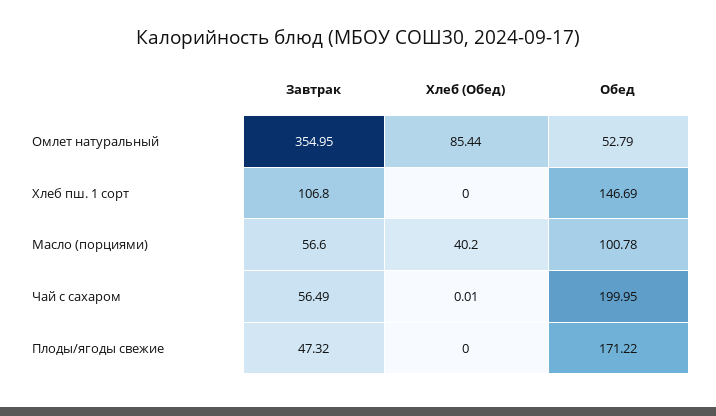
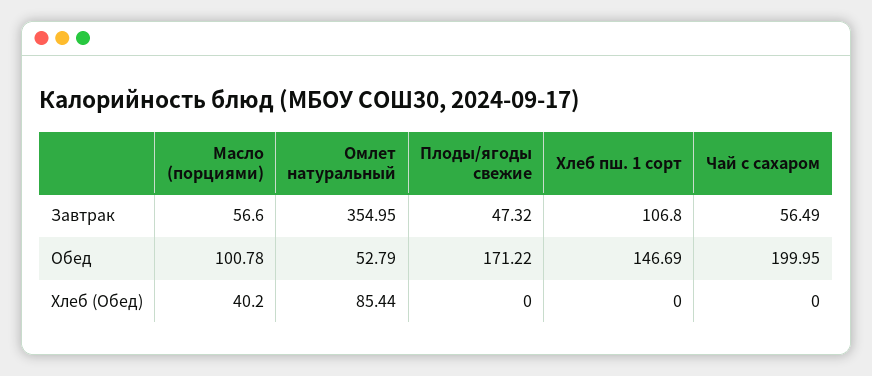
Хлеб (Обед), Чай с сахаром: 0.01 -> 0

